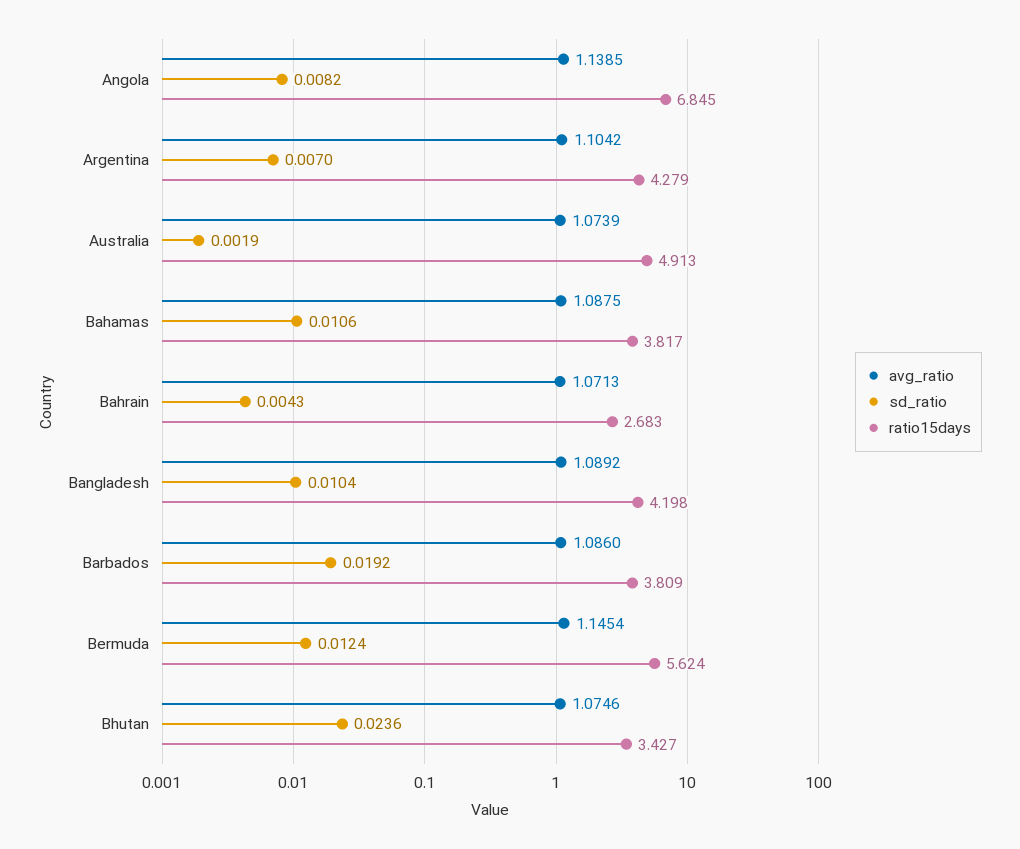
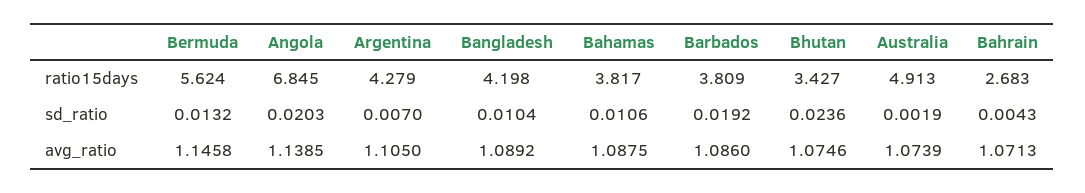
sd_ratio, Angola: 0.0082 -> 0.0203
avg_ratio, Argentina: 1.1042 -> 1.105
avg_ratio, Bermuda: 1.1454 -> 1.1458
sd_ratio, Bermuda: 0.0124 -> 0.0132

